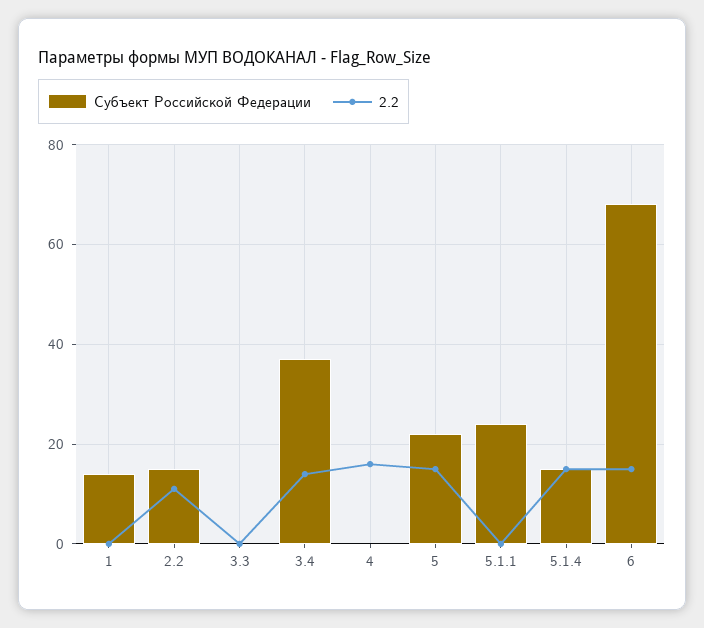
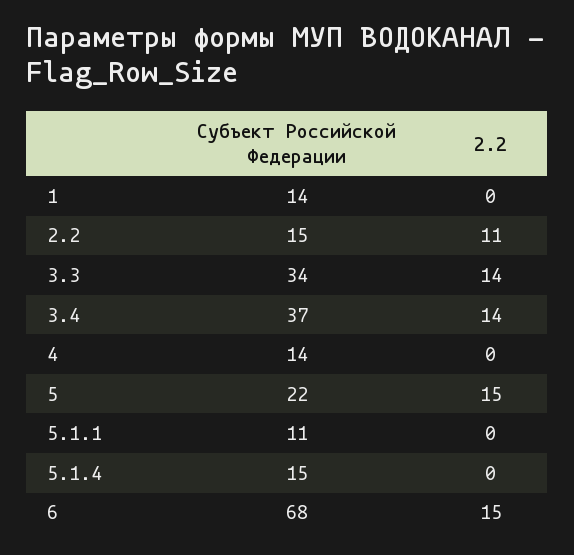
Субъект Российской Федерации, 3.3: 0 -> 34
2.2, 3.3: 0 -> 14
Субъект Российской Федерации, 4: 0 -> 14
2.2, 4: 15 -> 0
Субъект Российской Федерации, 5.1.1: 25 -> 11
2.2, 5.1.4: 15 -> 0

